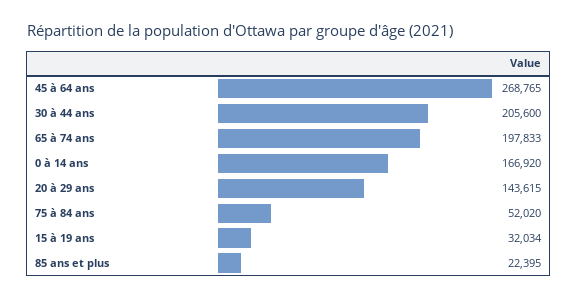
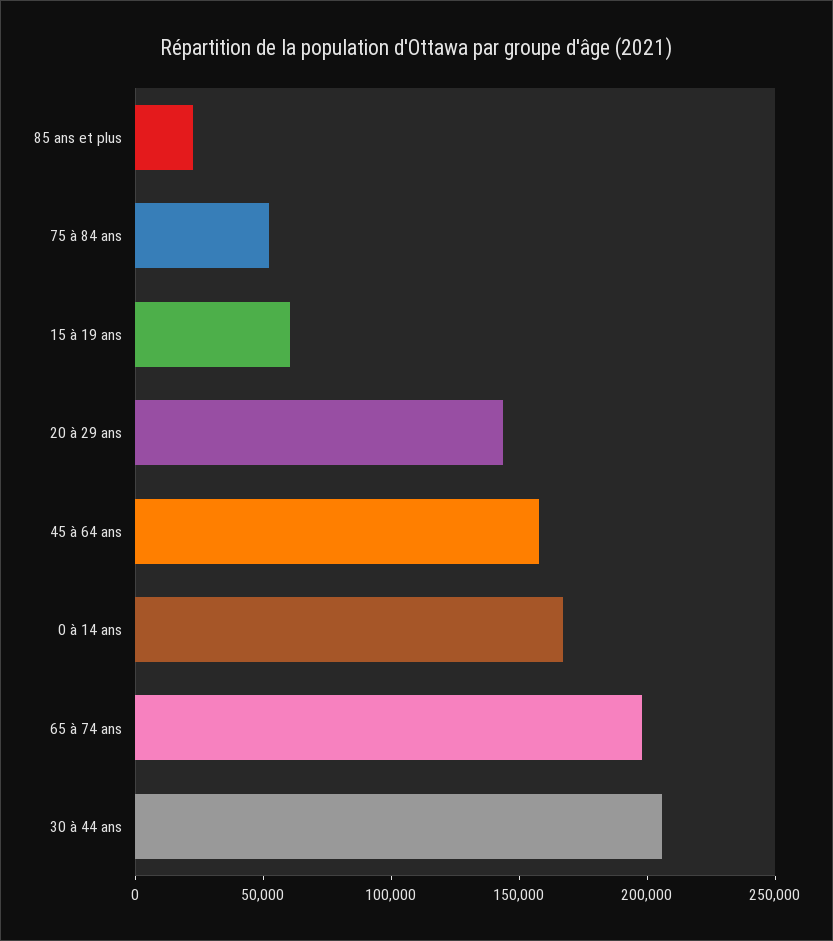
45 à 64 ans: 268765 -> 160000
15 à 19 ans: 32034 -> 60000

